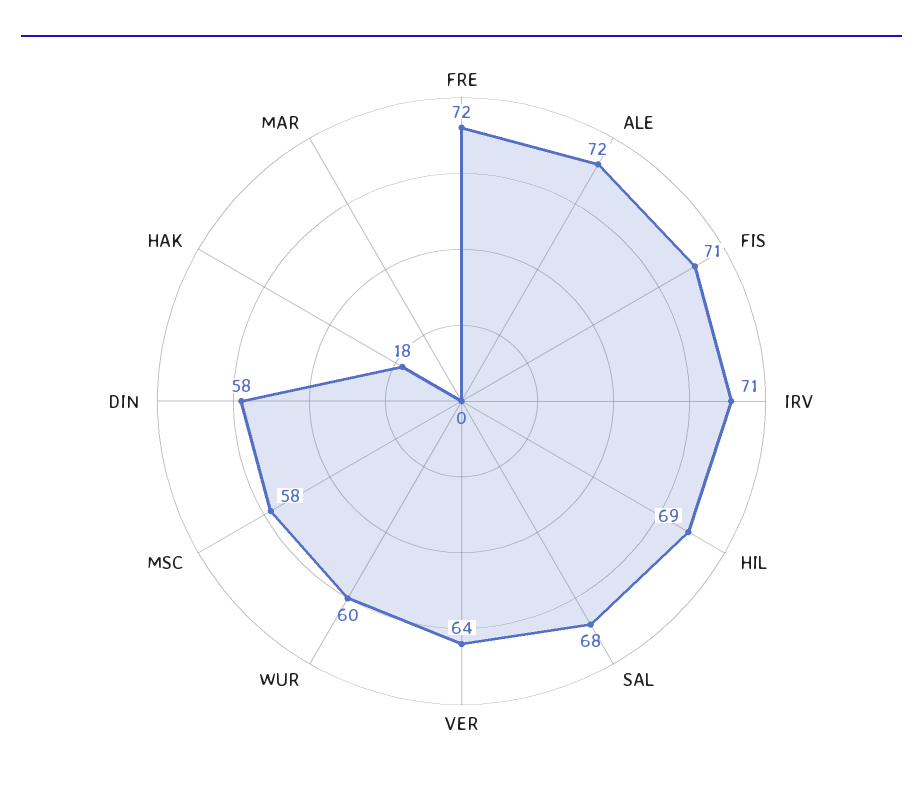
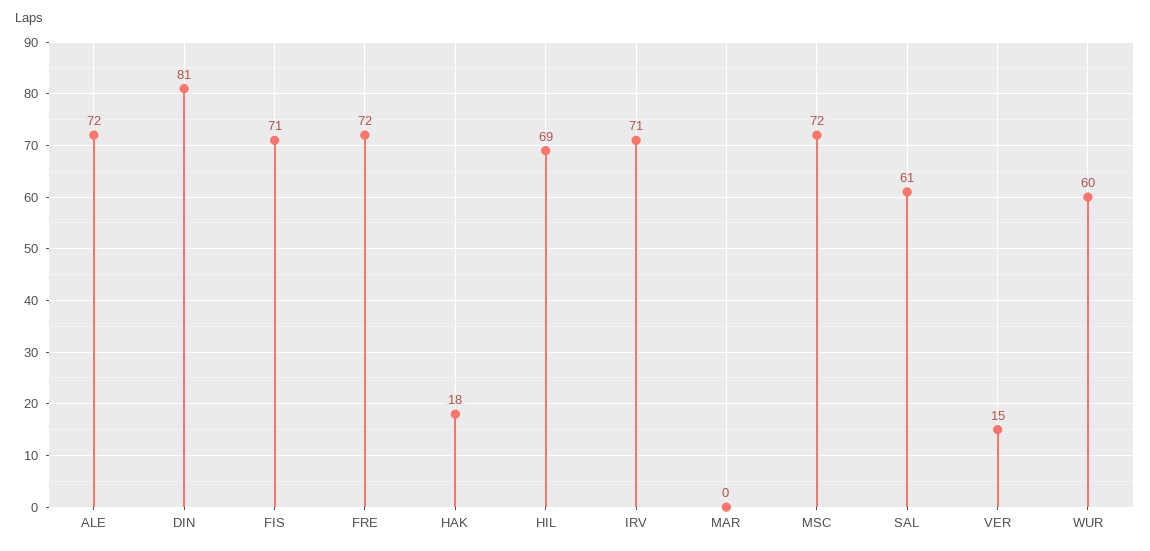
SAL: 68 -> 61
VER: 64 -> 15
MSC: 58 -> 72
DIN: 58 -> 81

